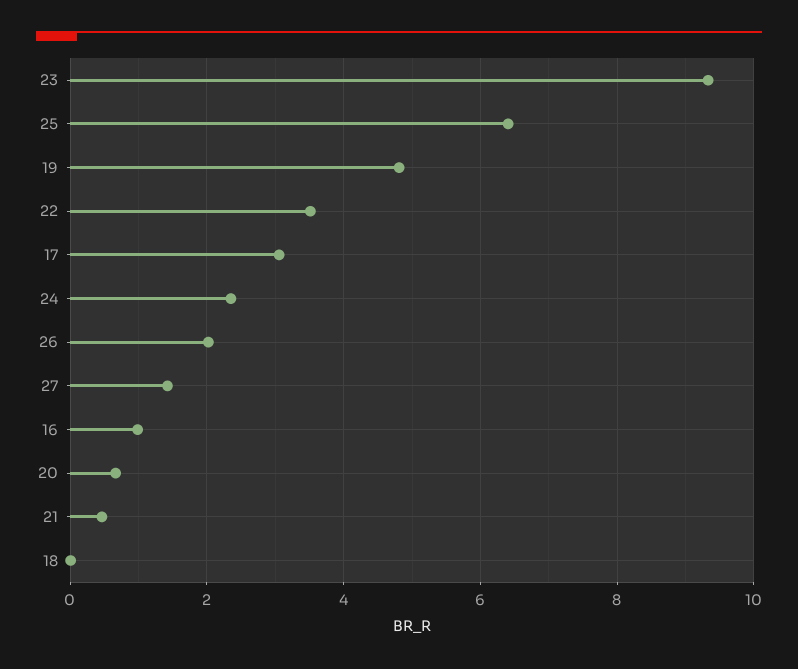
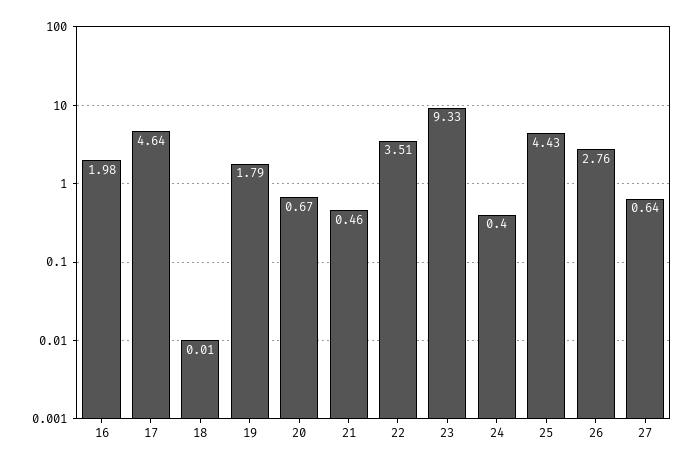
25: 6.4 -> 4.43
19: 4.8 -> 1.79
17: 3 -> 4.64
24: 2.4 -> 0.4
26: 2 -> 2.76
27: 1.4 -> 0.64
16: 1 -> 1.98

